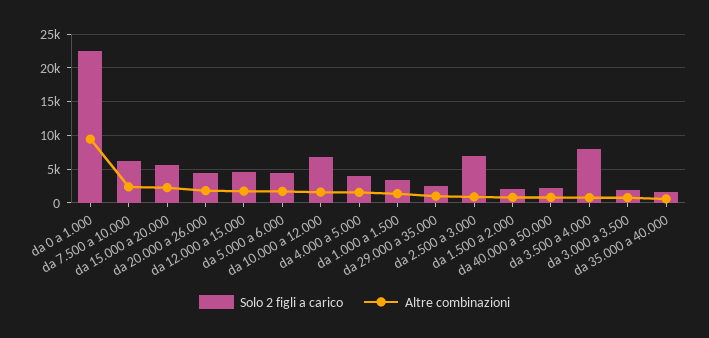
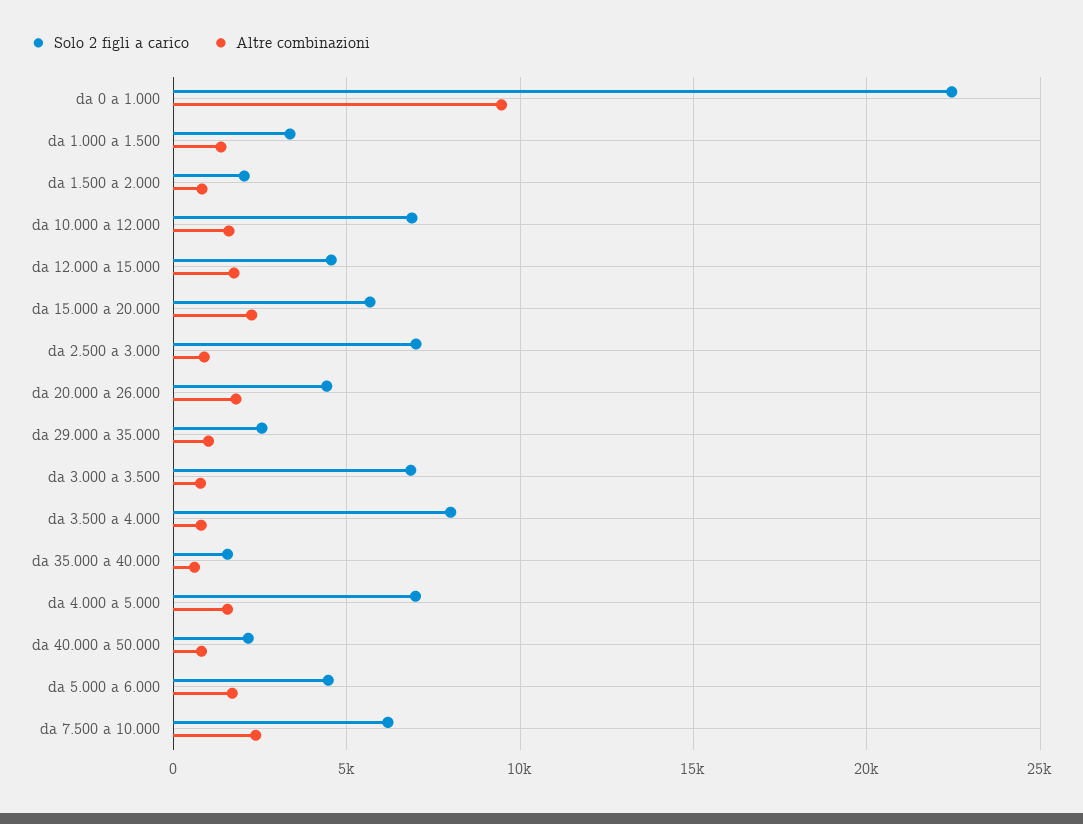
Solo 2 figli a carico, da 4.000 a 5.000: 4000 -> 7000
Solo 2 figli a carico, da 3.000 a 3.500: 2000 -> 7000

